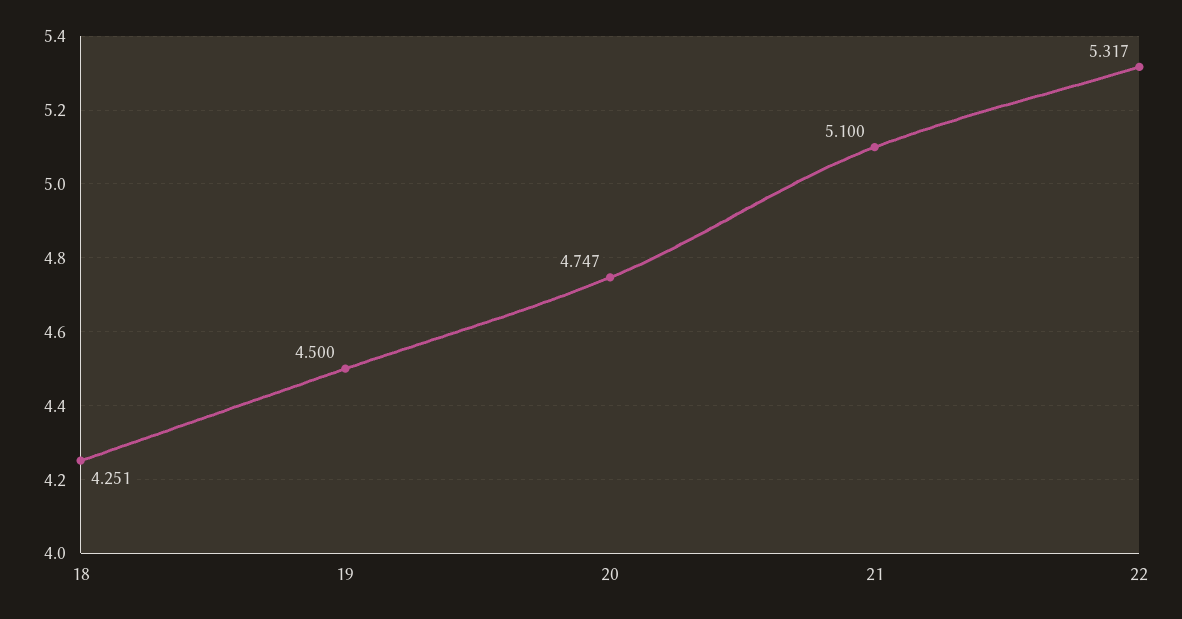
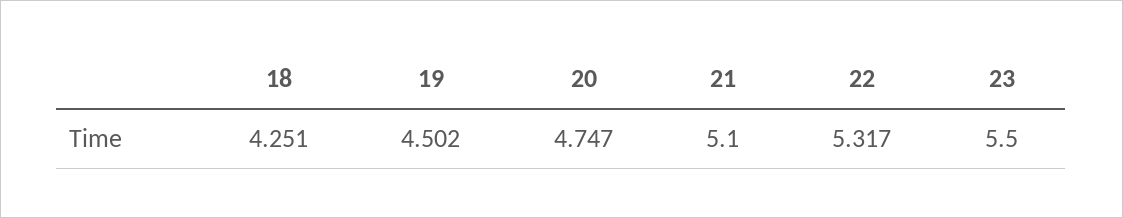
19: 4.5 -> 4.502
23: none -> 5.5

